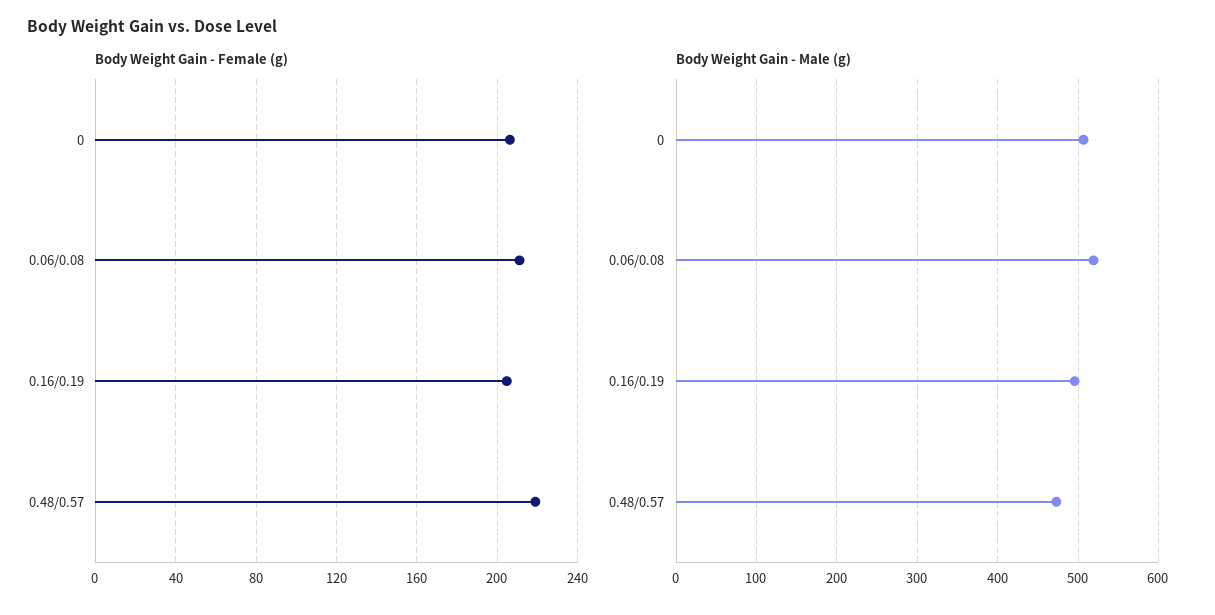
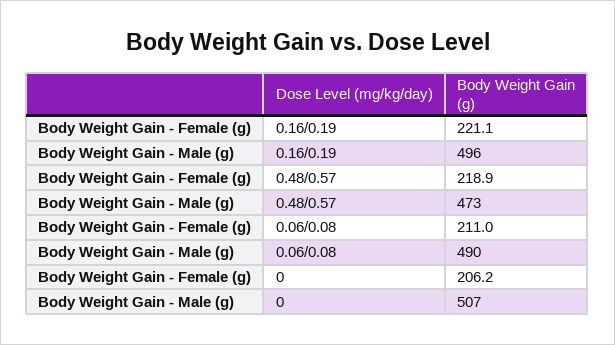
Body Weight Gain - Female (g), 0.16/0.19: 205 -> 221.1
Body Weight Gain - Male (g), 0.06/0.08: 520 -> 490

